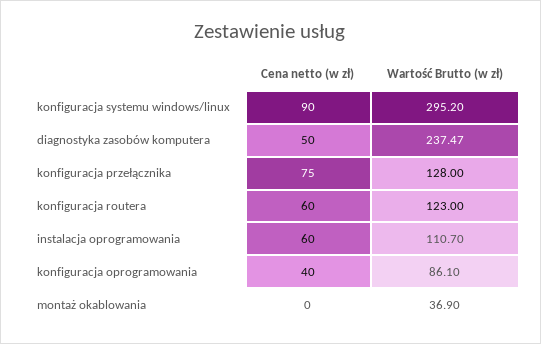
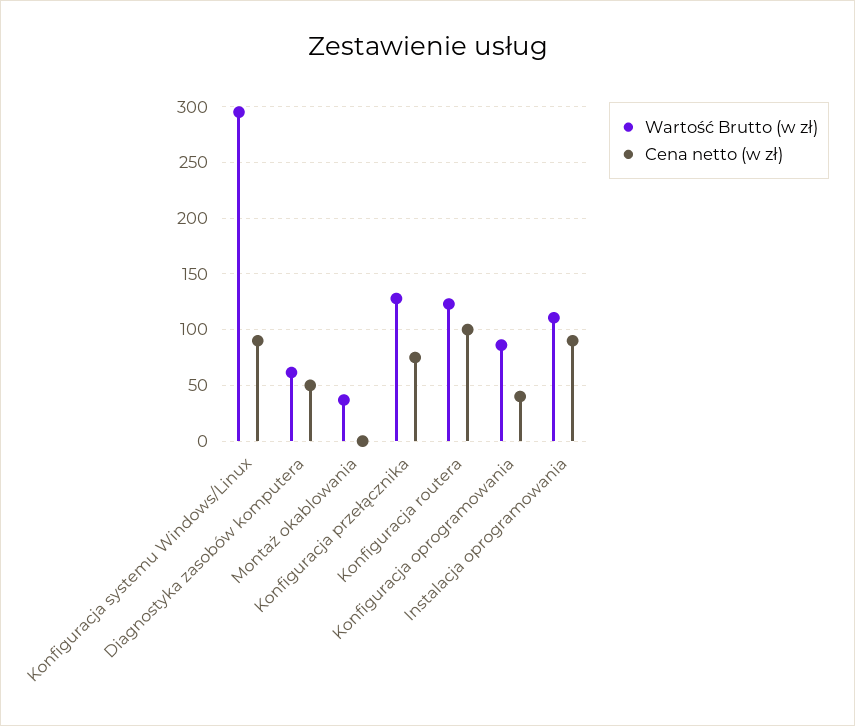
Wartość Brutto (w zł), diagnostyka zasobów komputera: 237.47 -> 60
Cena netto (w zł), konfiguracja routera: 60 -> 100
Cena netto (w zł), instalacja oprogramowania: 60 -> 90

